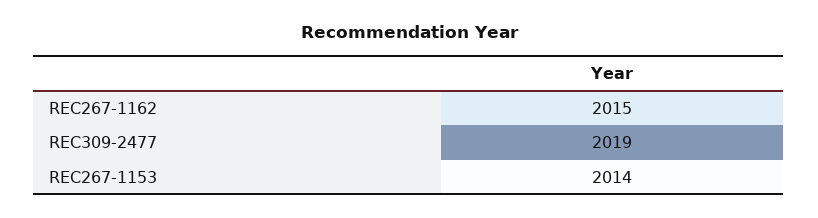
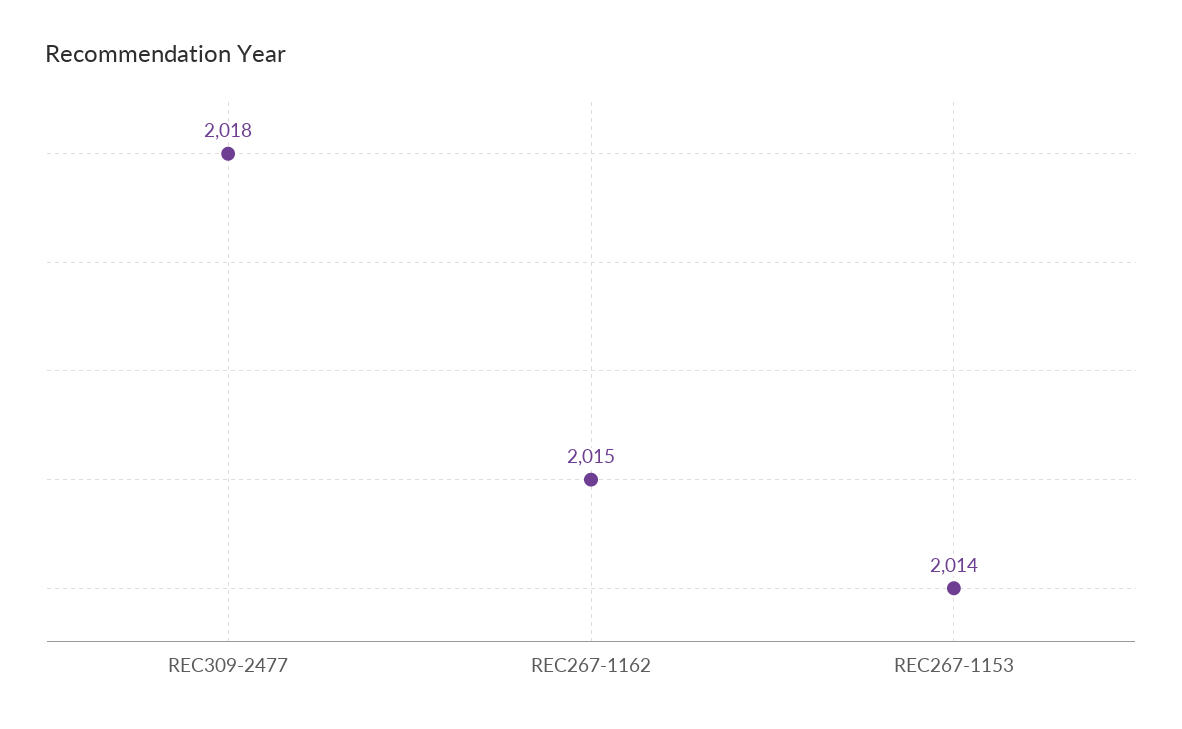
REC309-2477: 2019 -> 2018

